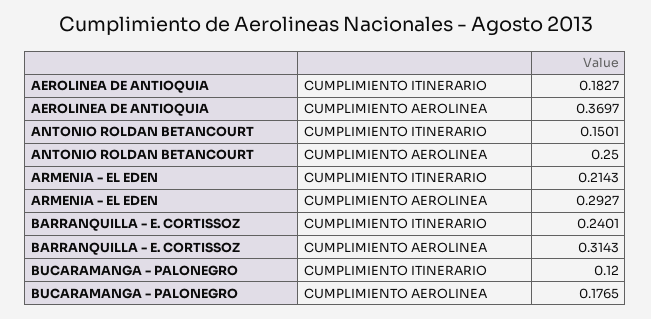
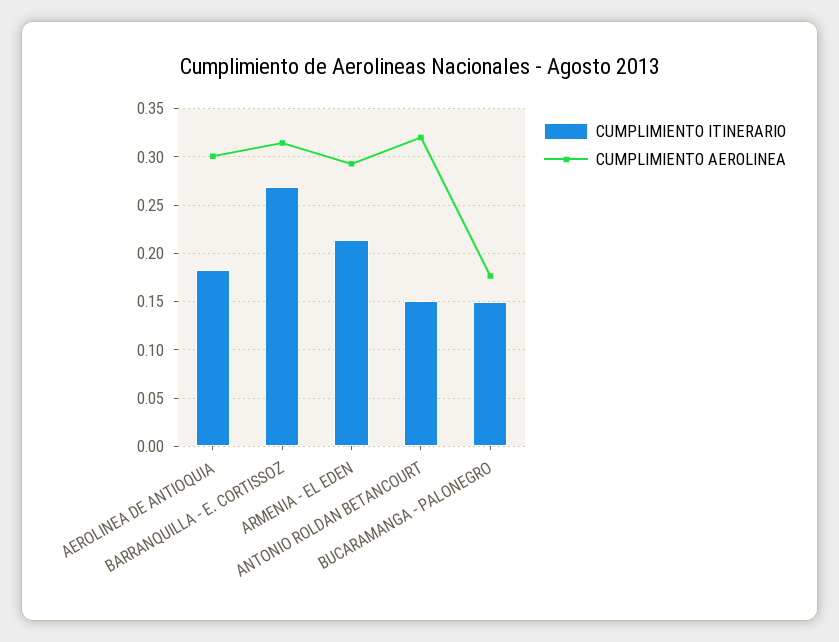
CUMPLIMIENTO AEROLINEA, AEROLINEA DE ANTIOQUIA: 0.3697 -> 0.3
CUMPLIMIENTO AEROLINEA, ANTONIO ROLDAN BETANCOURT: 0.25 -> 0.32
CUMPLIMIENTO ITINERARIO, BARRANQUILLA - E. CORTISSOZ: 0.2401 -> 0.27
CUMPLIMIENTO ITINERARIO, BUCARAMANGA - PALONEGRO: 0.12 -> 0.15

